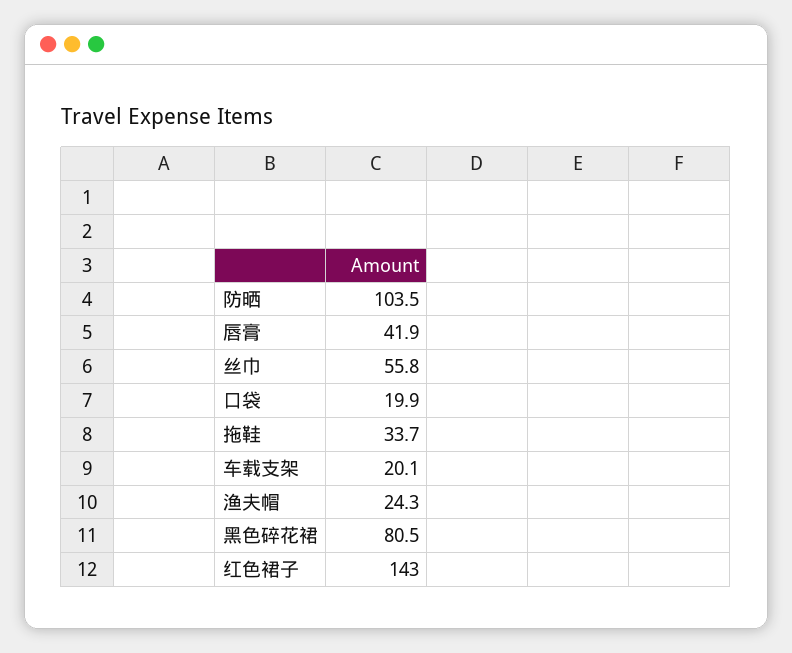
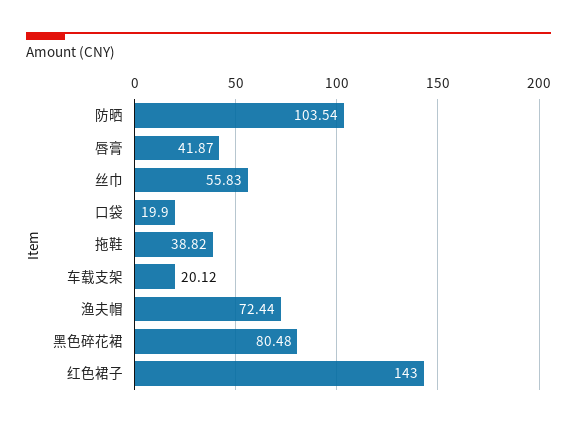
拖鞋: 33.7 -> 38.82
渔夫帽: 24.3 -> 72.44

